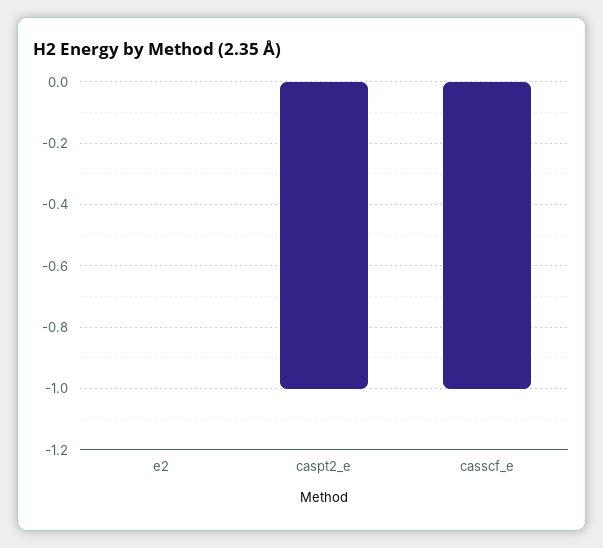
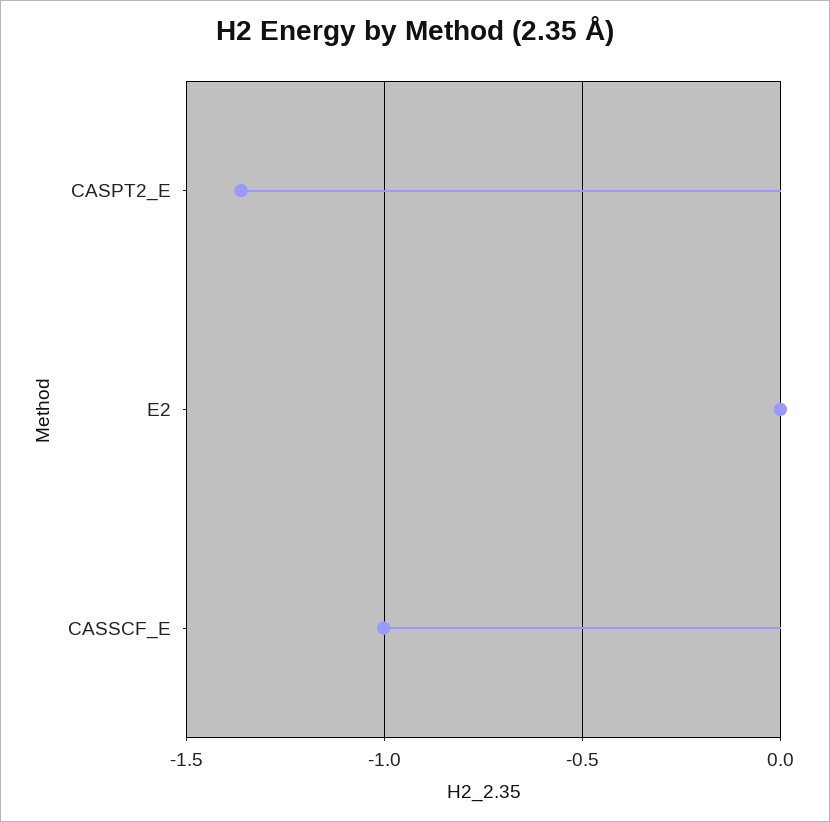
caspt2_e: -1 -> -1.35

